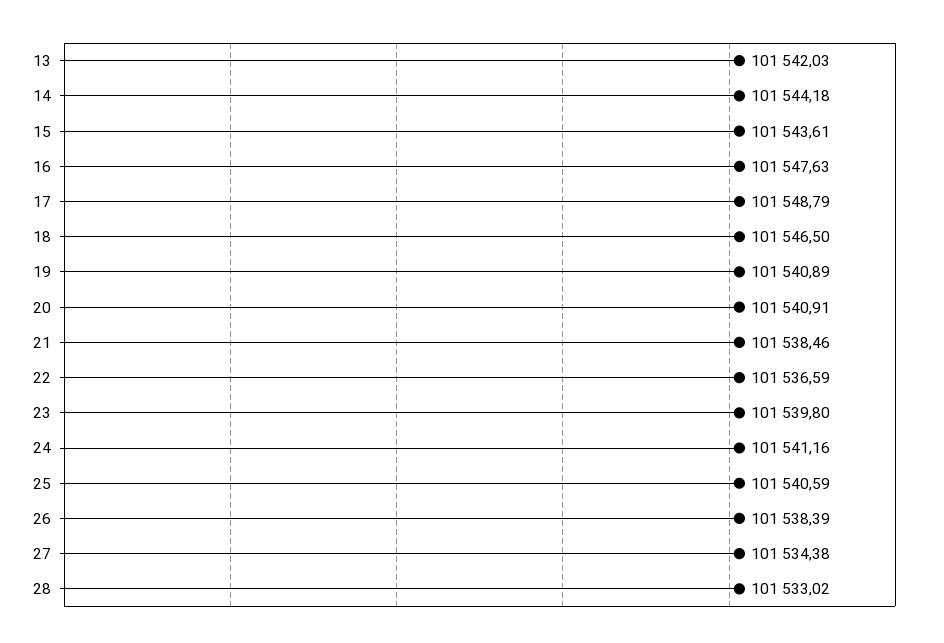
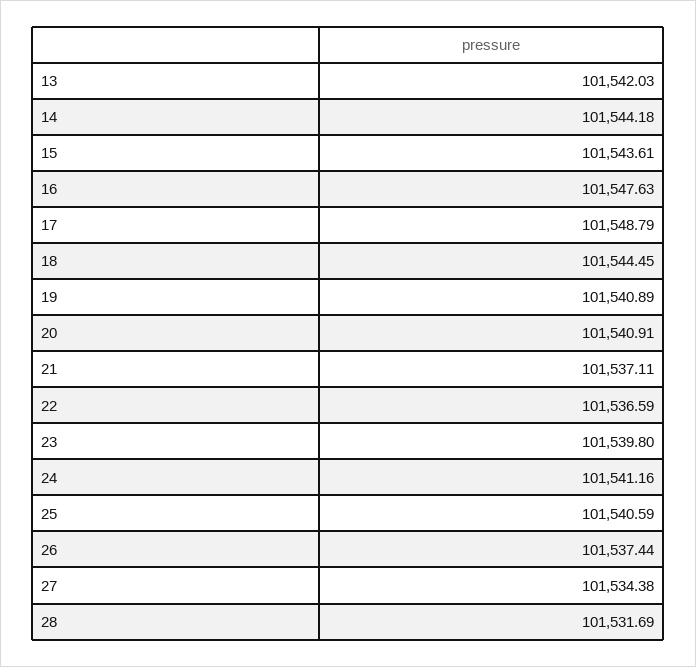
18: 101546.5 -> 101544.45
21: 101538.46 -> 101537.11
26: 101538.39 -> 101537.44
28: 101533.02 -> 101531.69

